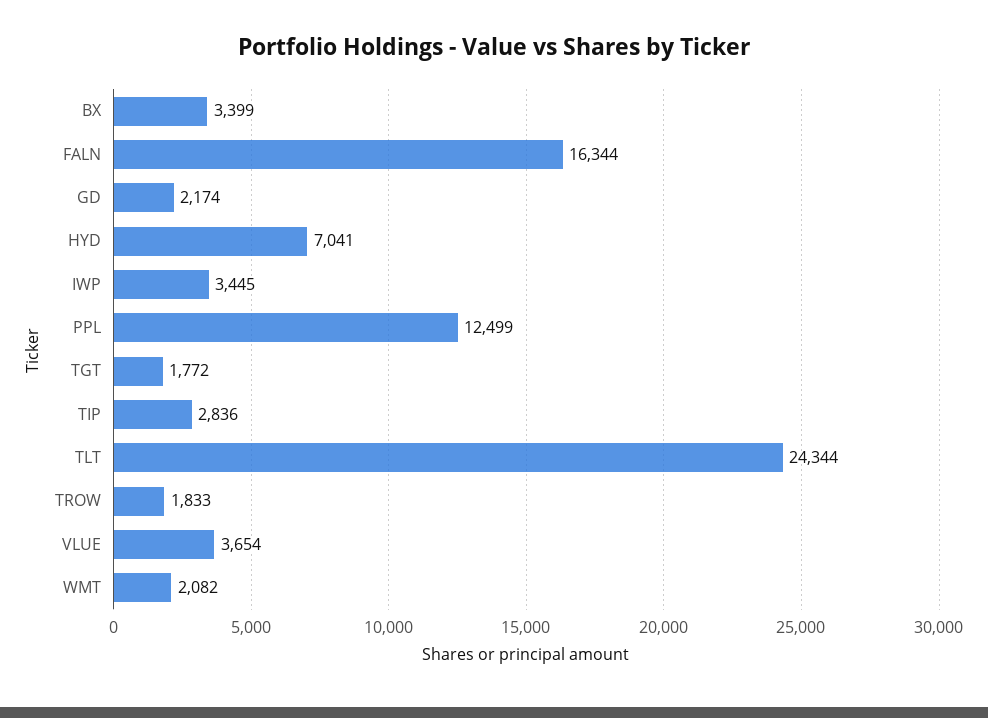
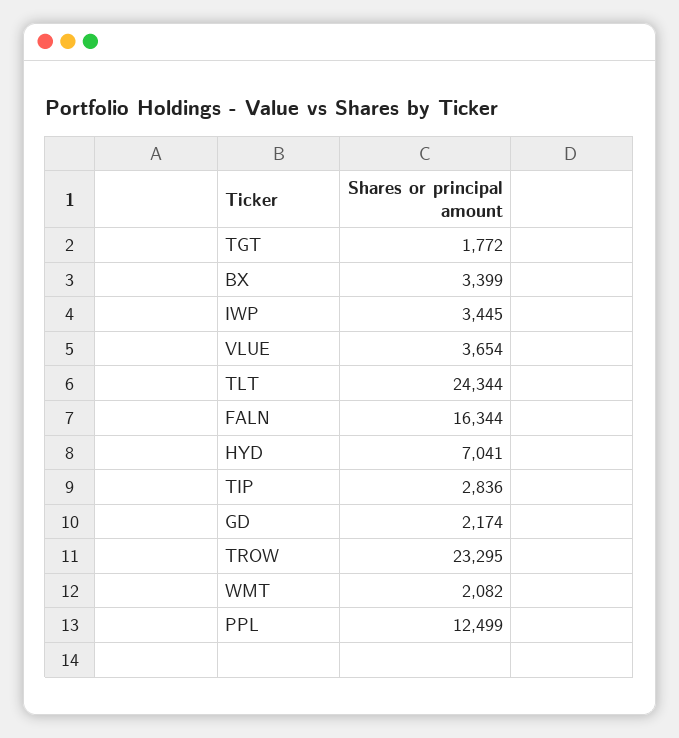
TROW: 1833 -> 23295

